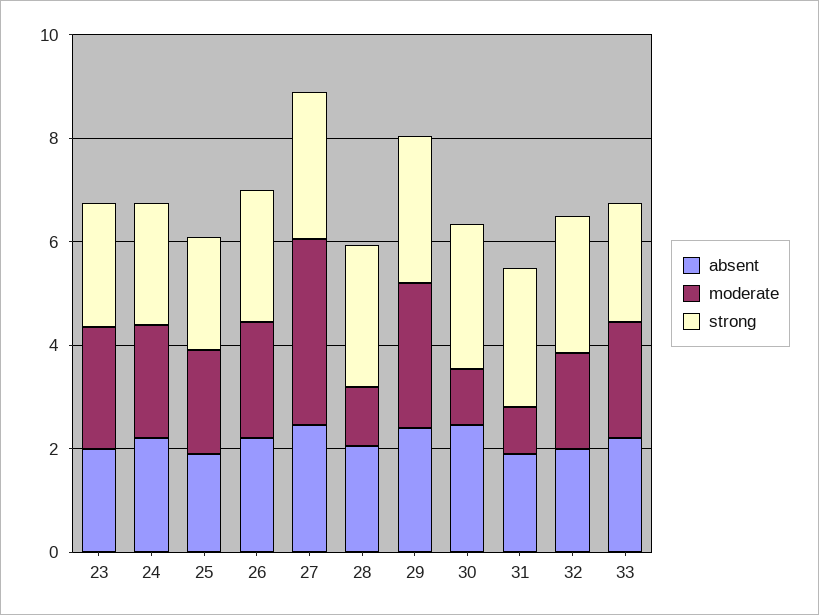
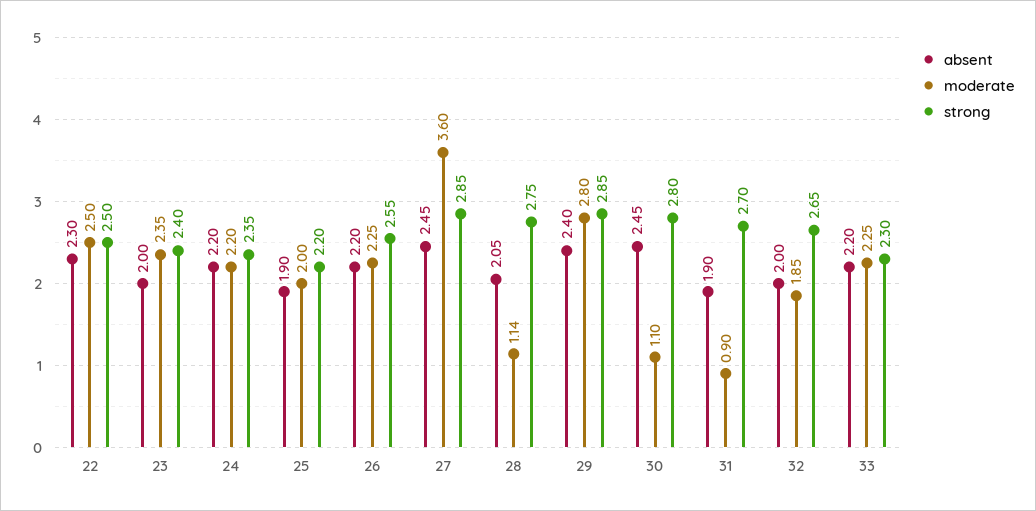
absent, 22: none -> 2.3
moderate, 22: none -> 2.5
strong, 22: none -> 2.5

